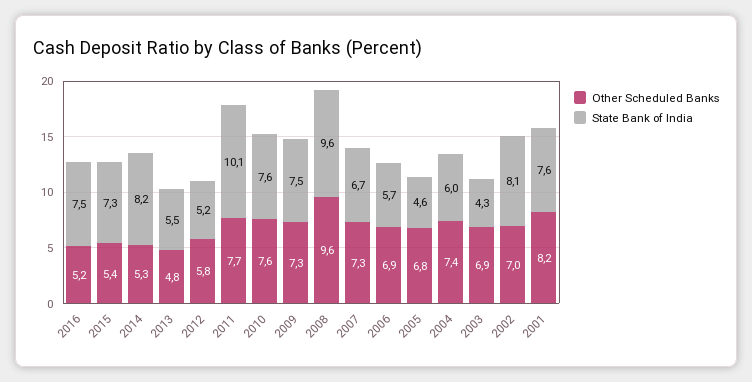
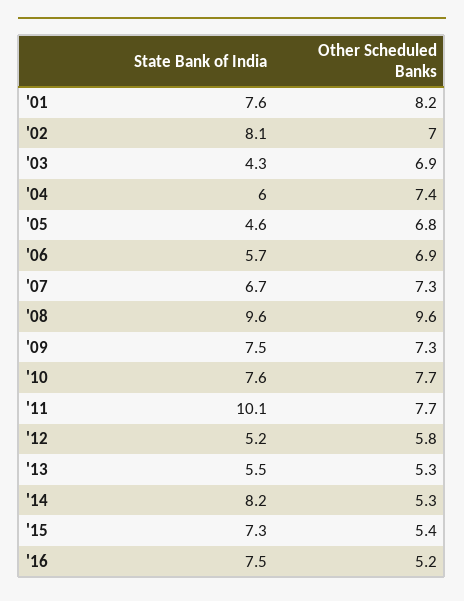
Other Scheduled Banks, 2013: 4.8 -> 5.3
Other Scheduled Banks, 2010: 7.6 -> 7.7

